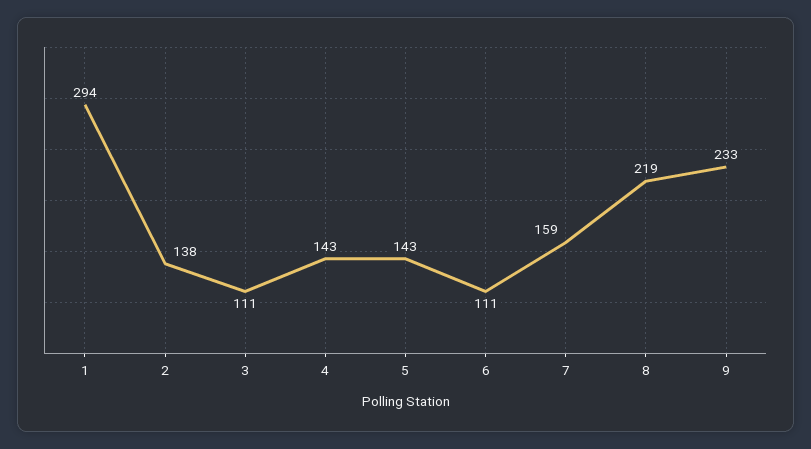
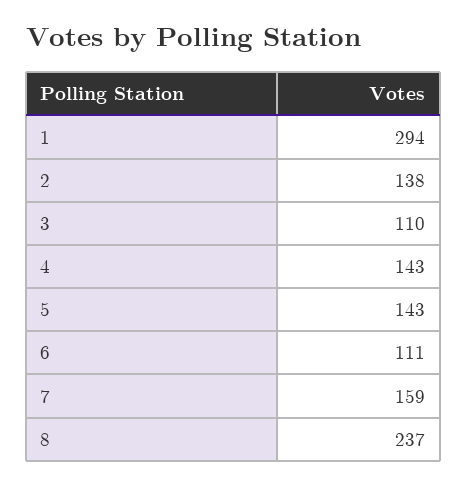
3: 111 -> 110
8: 219 -> 237
9: 233 -> none

